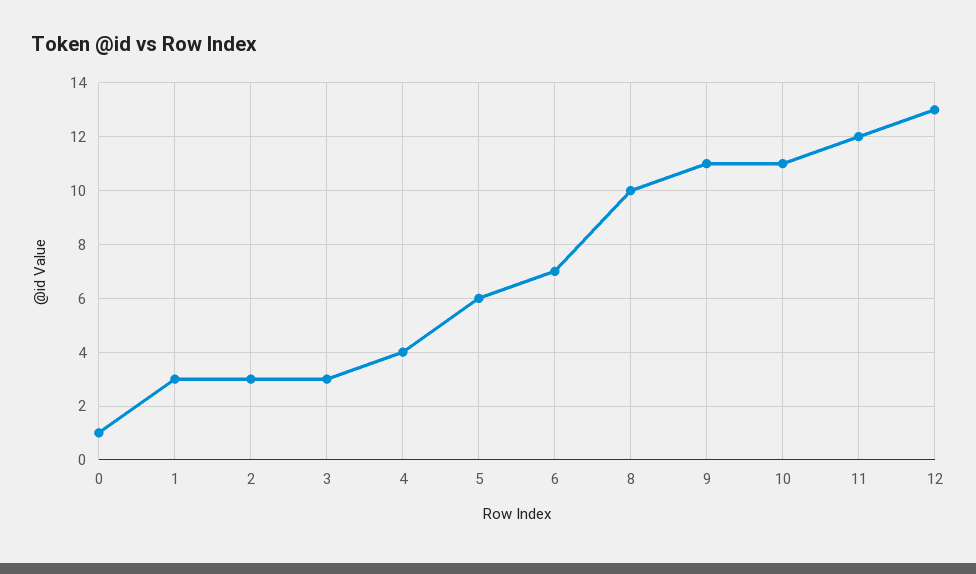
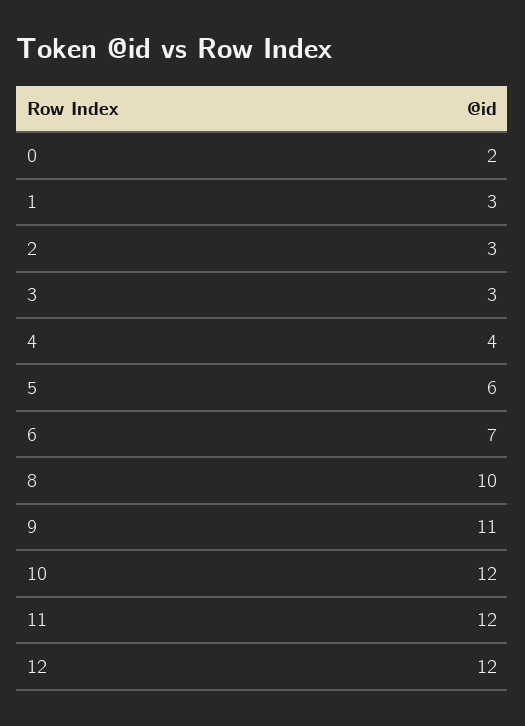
0: 1 -> 2
10: 11 -> 12
12: 13 -> 12

